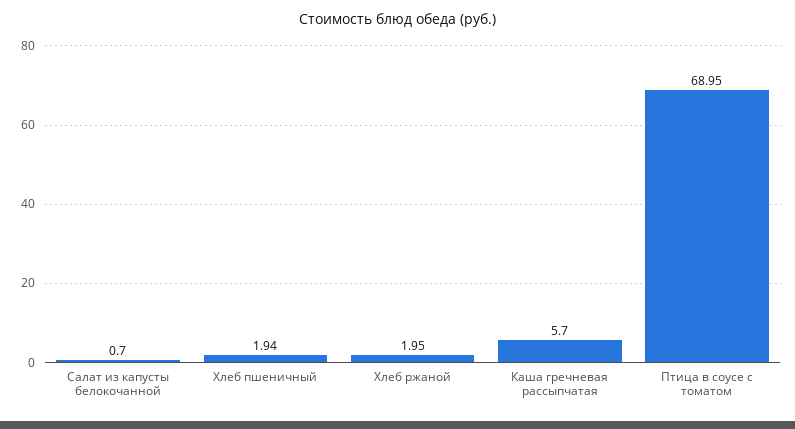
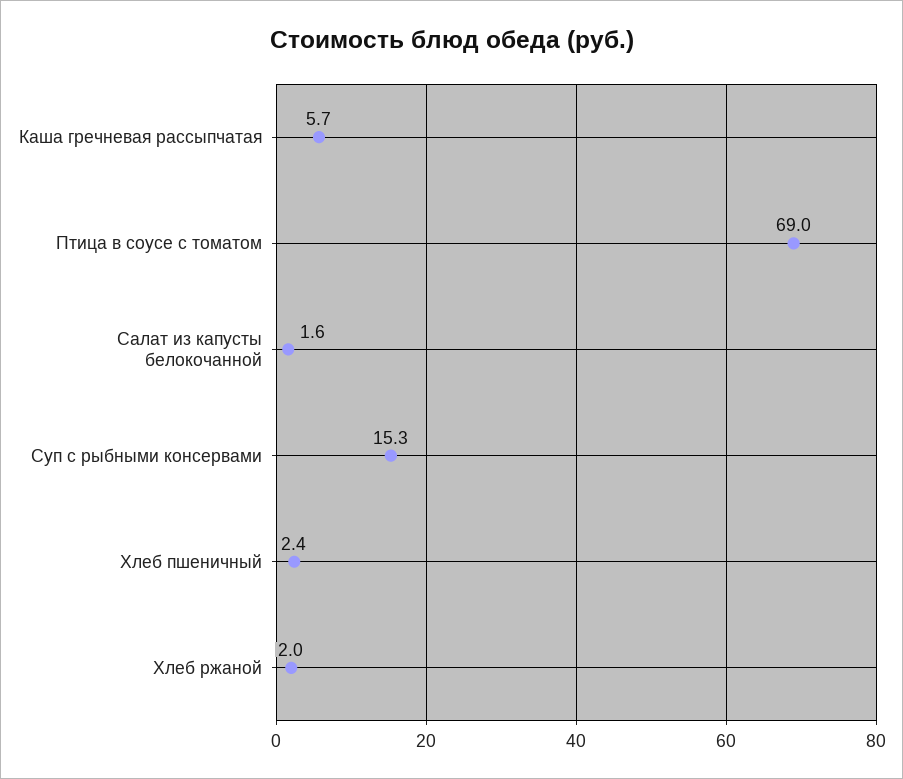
Салат из капусты белокочанной: 0.7 -> 1.6
Хлеб пшеничный: 1.94 -> 2.4
Суп с рыбными консервами: none -> 15.3

